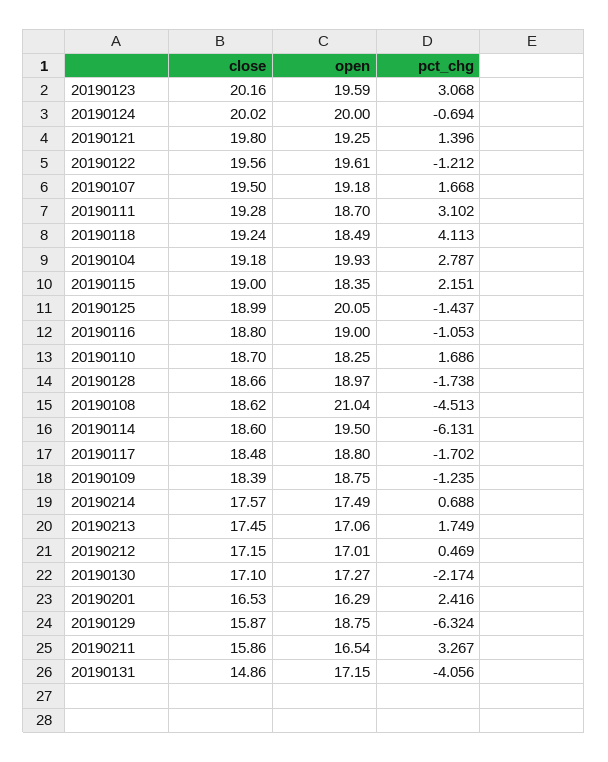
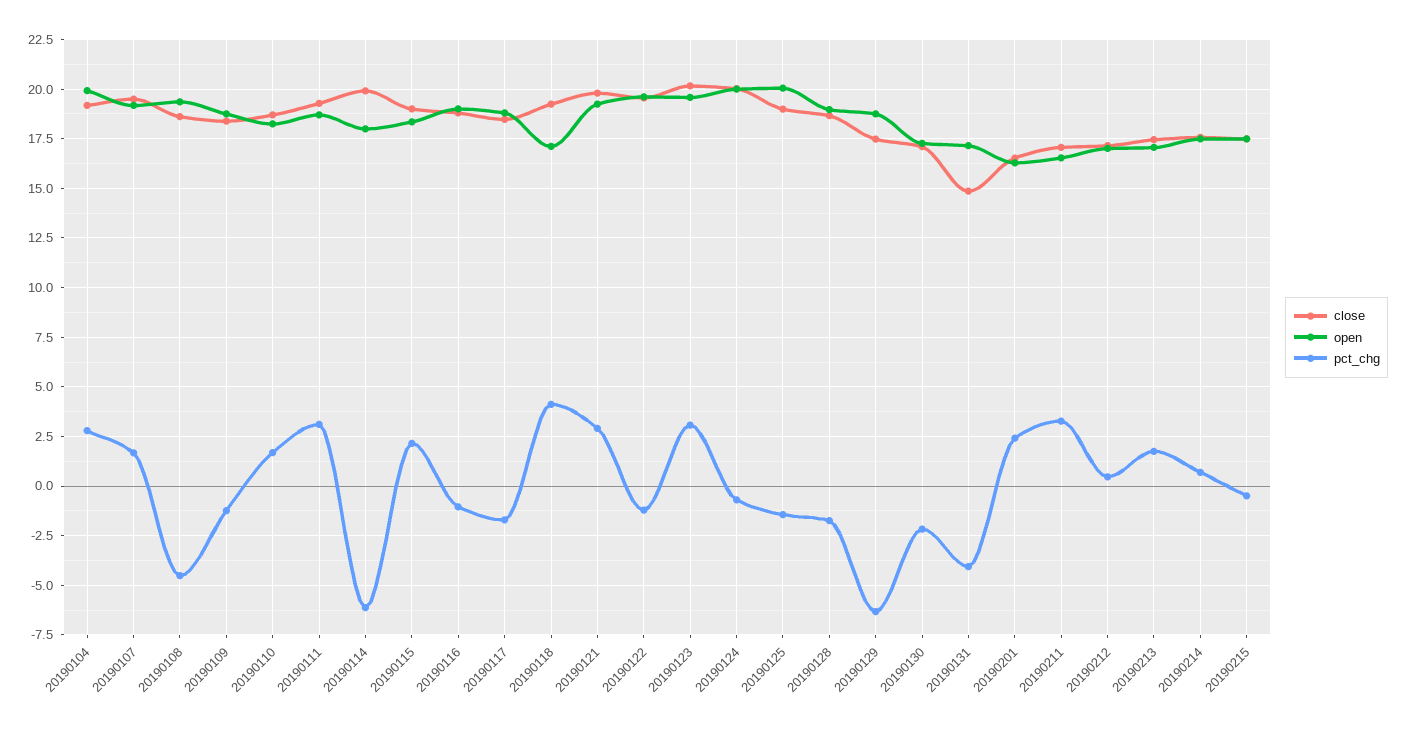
pct_chg, 20190121: 1.396 -> 3
open, 20190118: 18.49 -> 17
open, 20190108: 21.04 -> 19.5
close, 20190114: 18.6 -> 20
open, 20190114: 19.5 -> 18
close, 20190129: 15.87 -> 17.5
close, 20190211: 15.86 -> 17
close, 20190215: none -> 17.5
open, 20190215: none -> 17.5
pct_chg, 20190215: none -> -0.5

